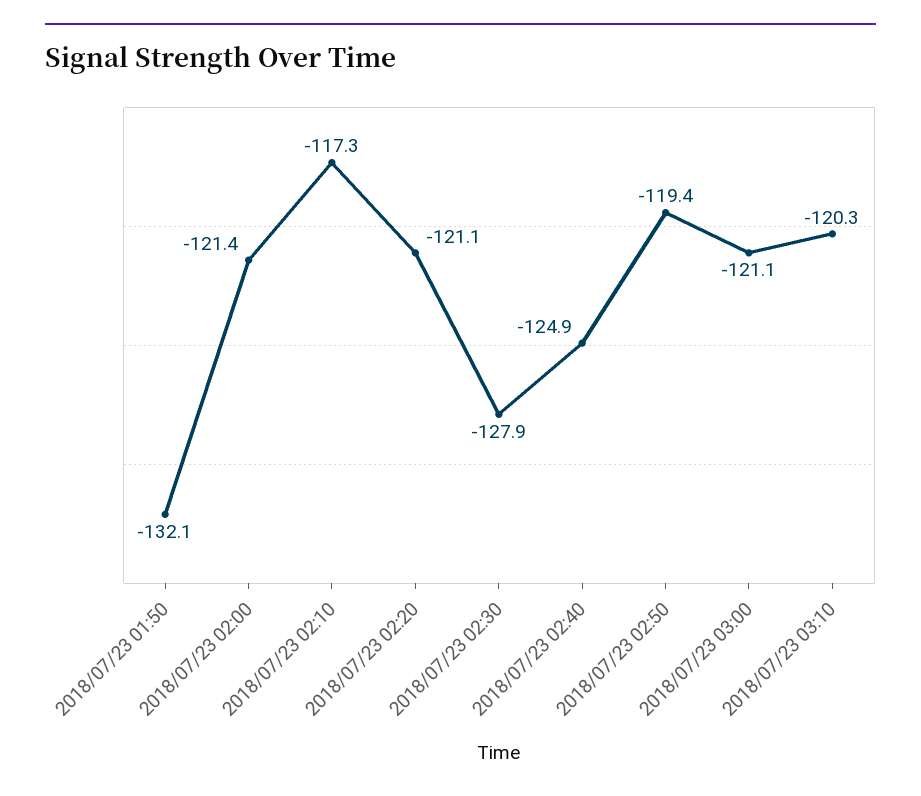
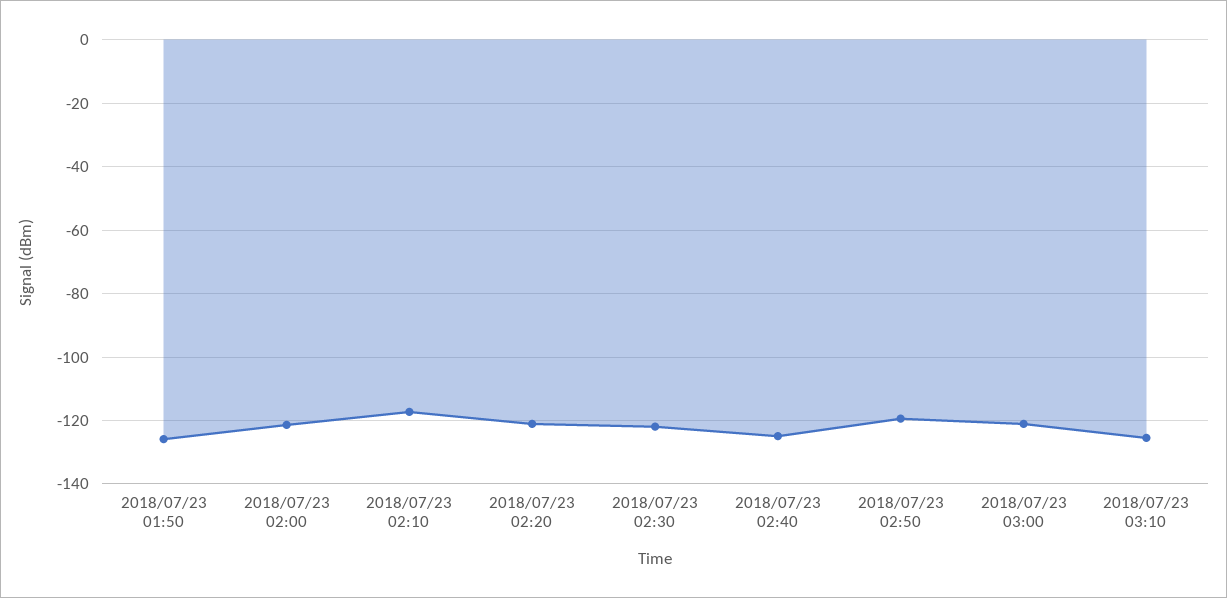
2018/07/23 01:50: -132.1 -> -126
2018/07/23 02:30: -127.9 -> -122
2018/07/23 03:10: -120.3 -> -126

